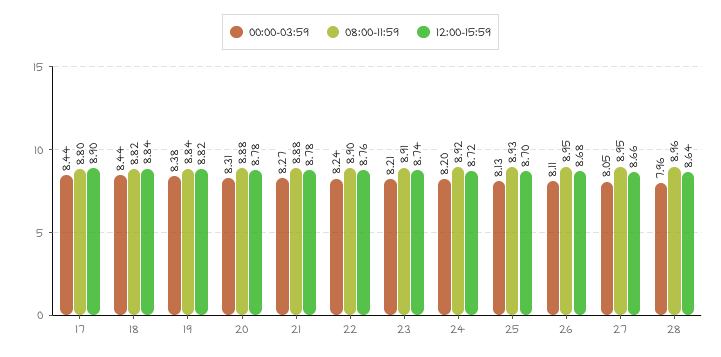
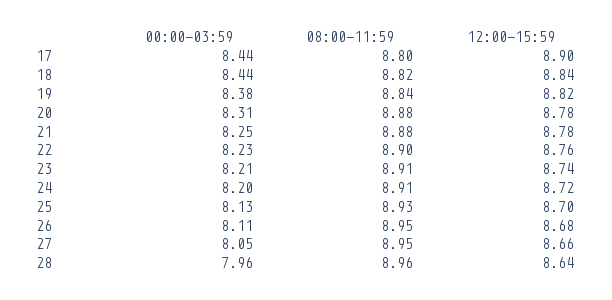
00:00-03:59, 21: 8.27 -> 8.25
00:00-03:59, 22: 8.24 -> 8.23
08:00-11:59, 24: 8.92 -> 8.91

